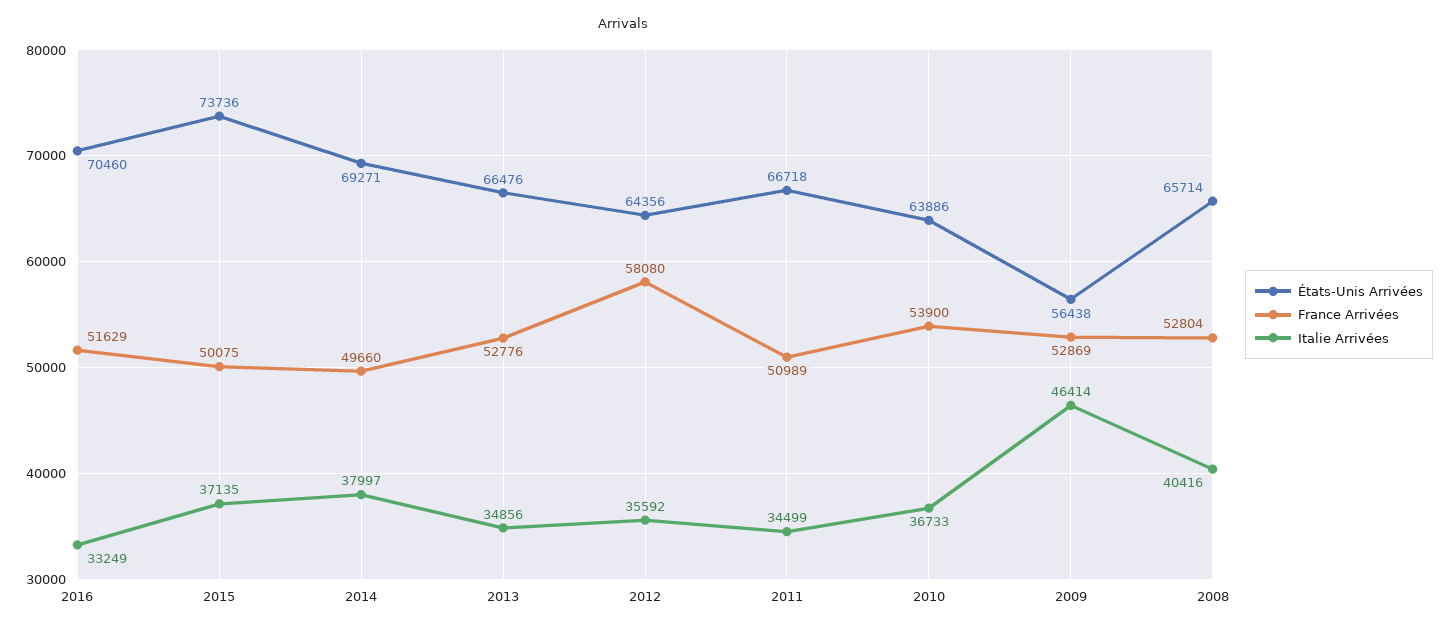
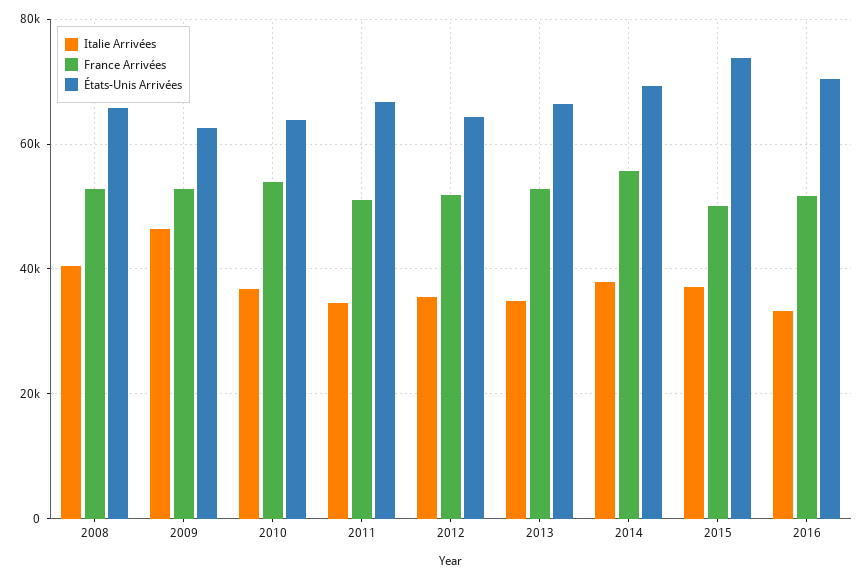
France Arrivées, 2014: 49660 -> 56000
France Arrivées, 2012: 58080 -> 52000
États-Unis Arrivées, 2009: 56438 -> 62000

